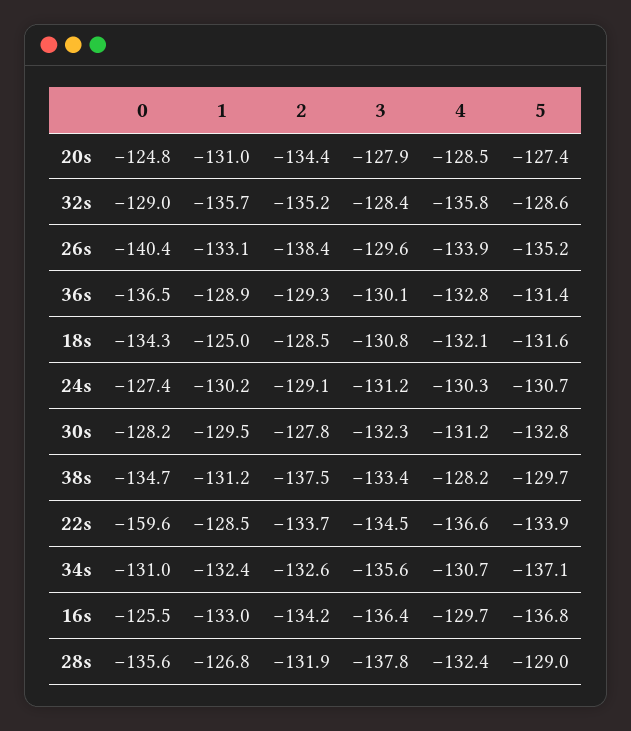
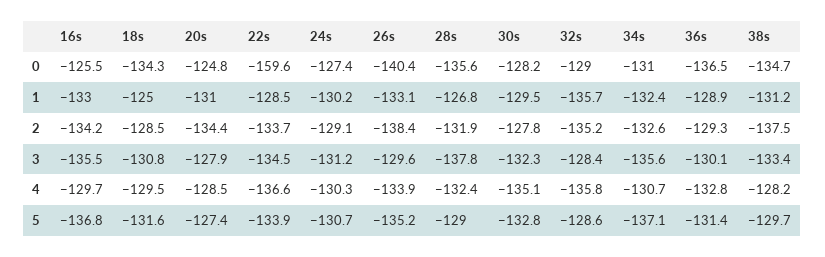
4, 18s: -132.1 -> -129.5
4, 30s: -131.2 -> -135.1
3, 16s: -136.4 -> -135.5

